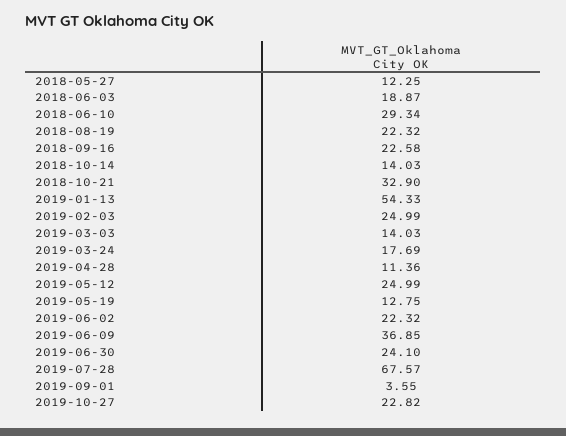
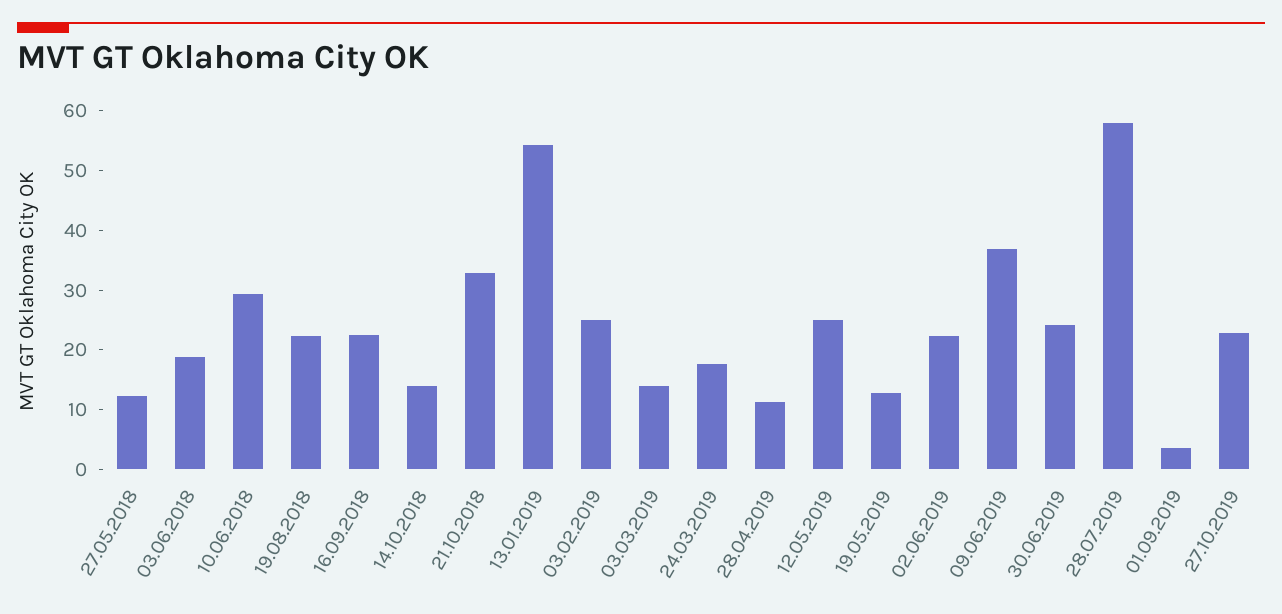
2019-07-28: 67.57 -> 58

